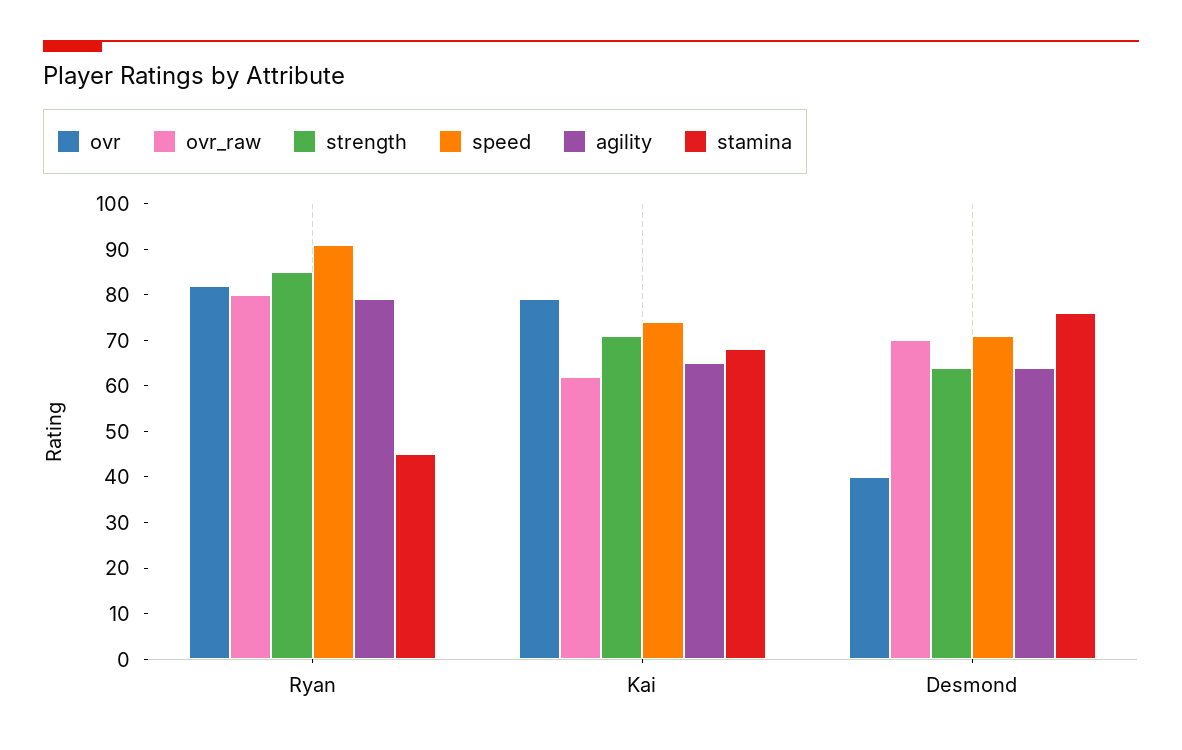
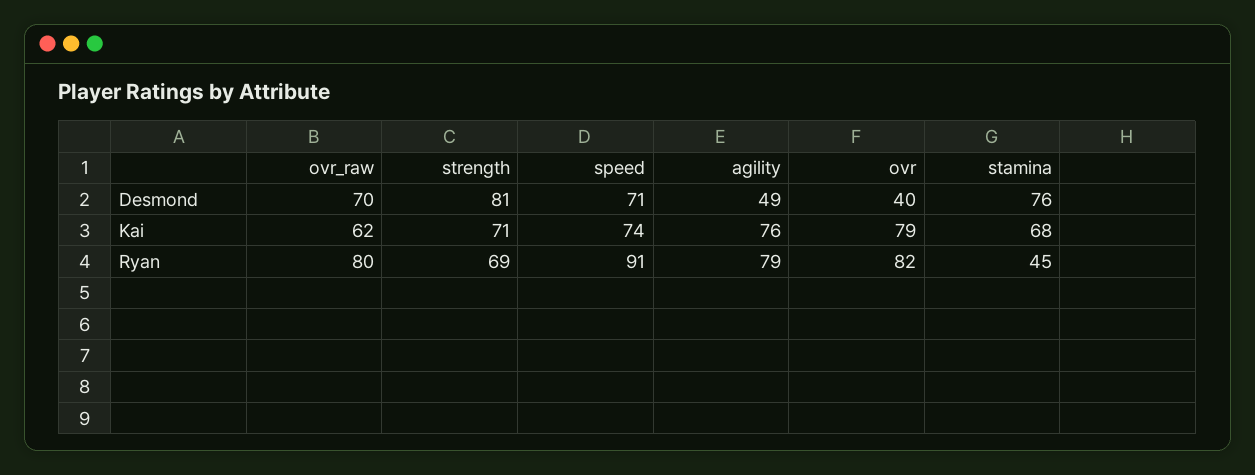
strength, Ryan: 85 -> 69
agility, Kai: 65 -> 76
strength, Desmond: 65 -> 81
agility, Desmond: 65 -> 49

